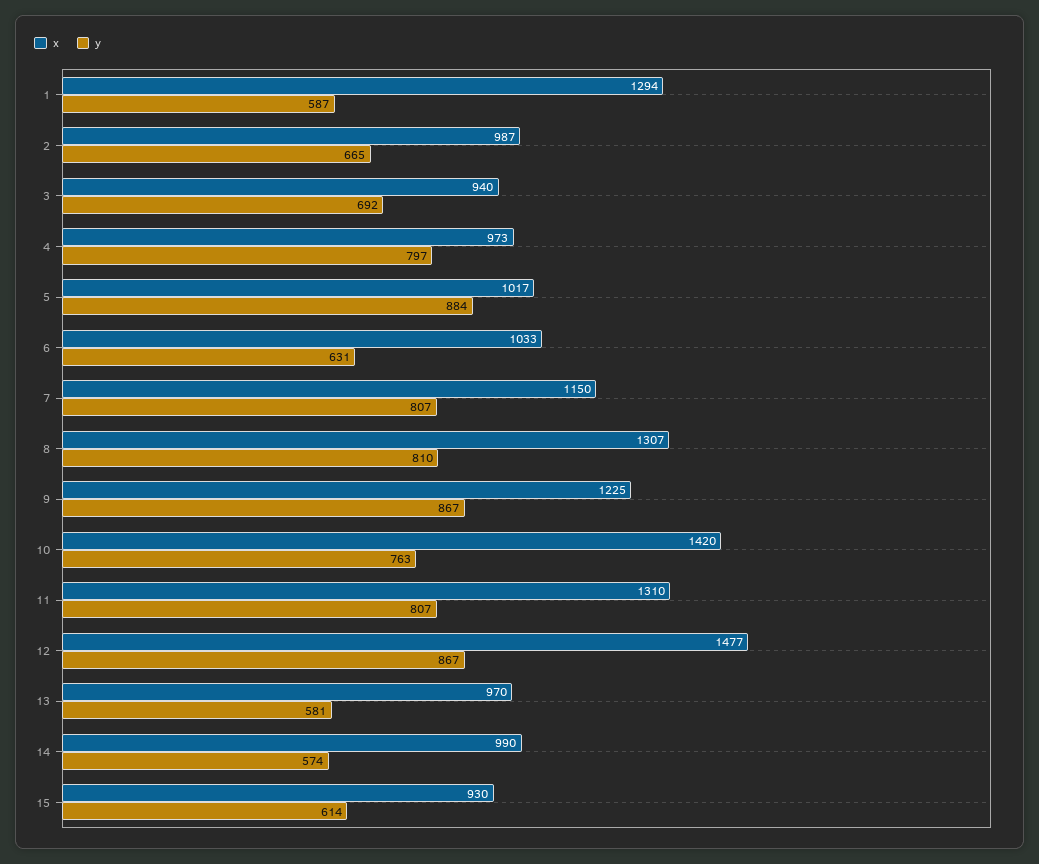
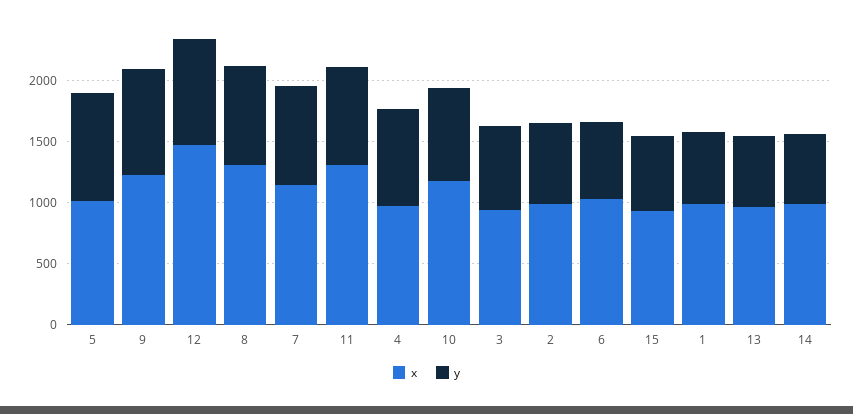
x, 1: 1294 -> 1000
x, 10: 1420 -> 1200

